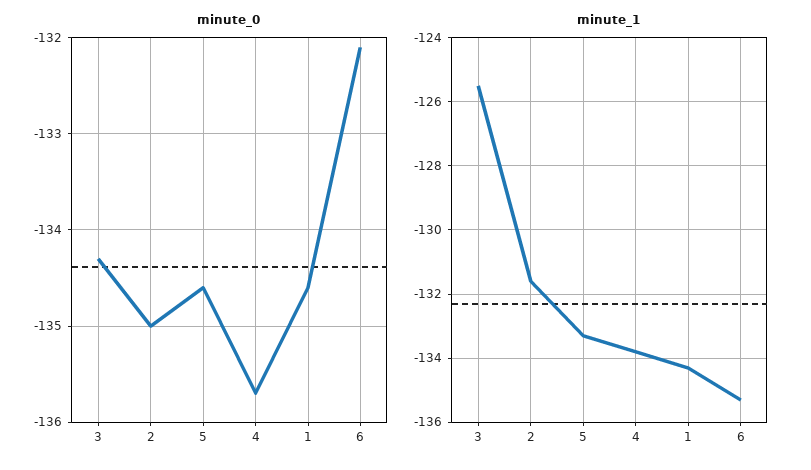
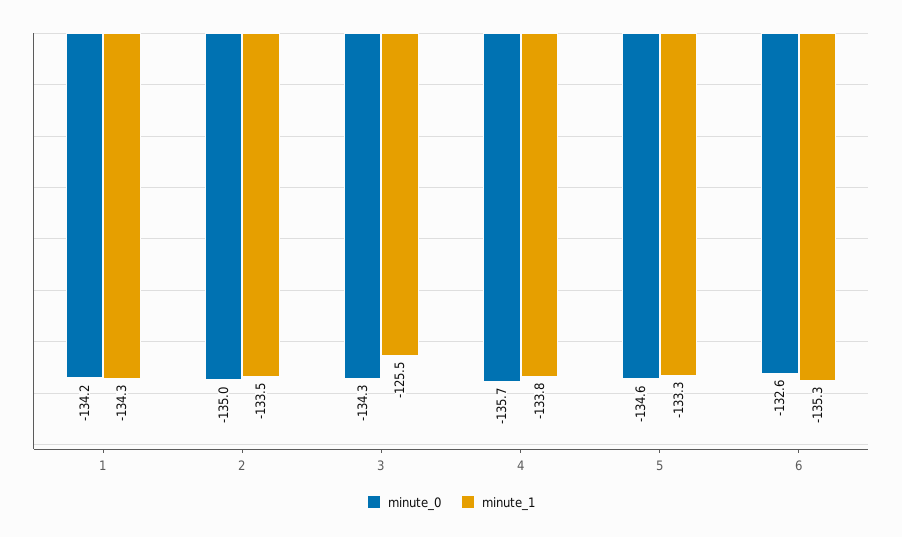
minute_0, 1: -134.6 -> -134.2
minute_0, 6: -132.1 -> -132.6
minute_1, 2: -131.5 -> -133.5

